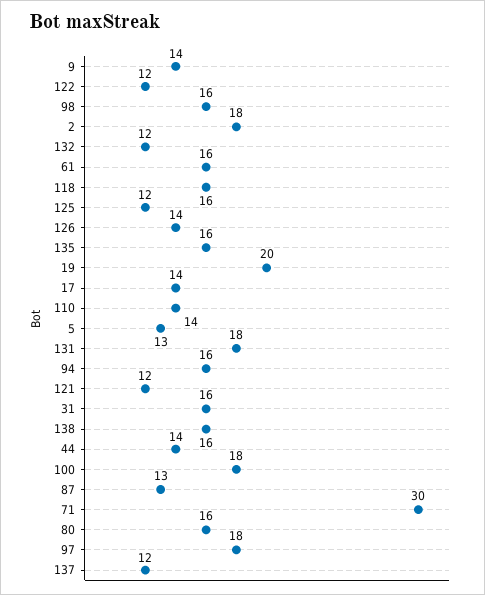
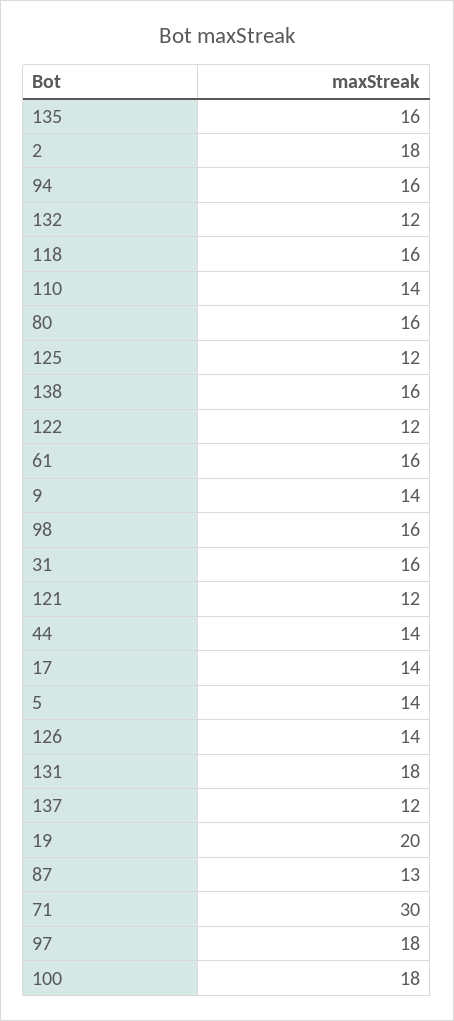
5: 13 -> 14

